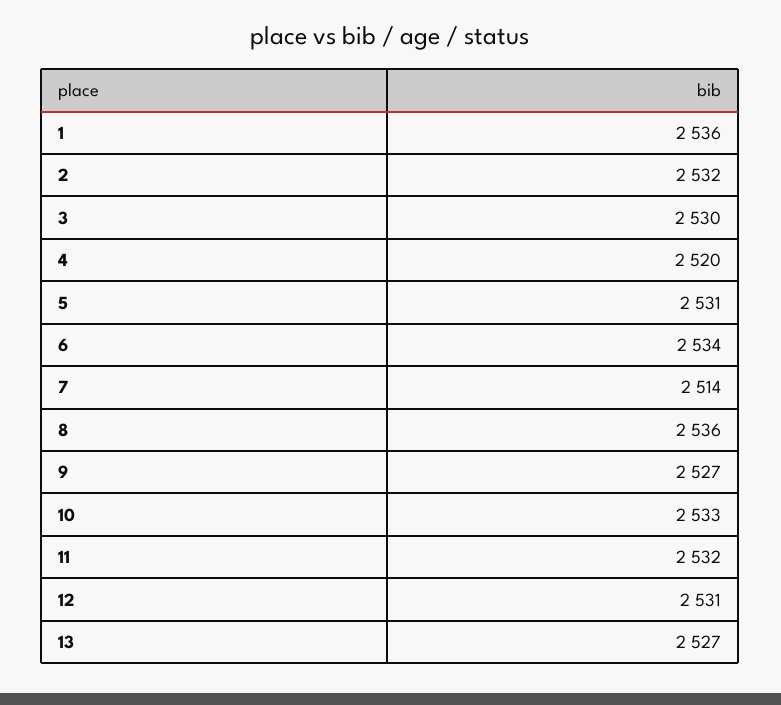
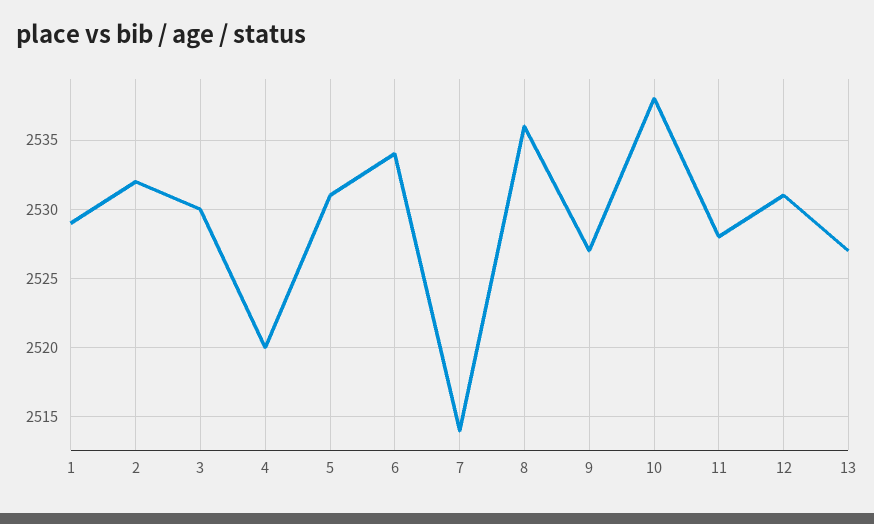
1: 2536 -> 2529
10: 2533 -> 2538
11: 2532 -> 2528

